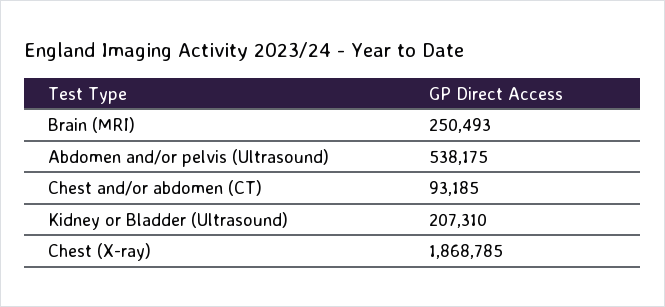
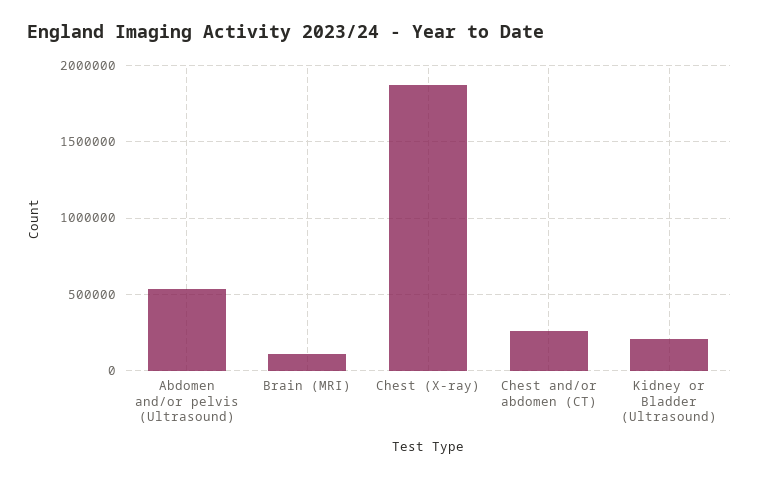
Brain (MRI): 250493 -> 100000
Chest and/or abdomen (CT): 93185 -> 250000

